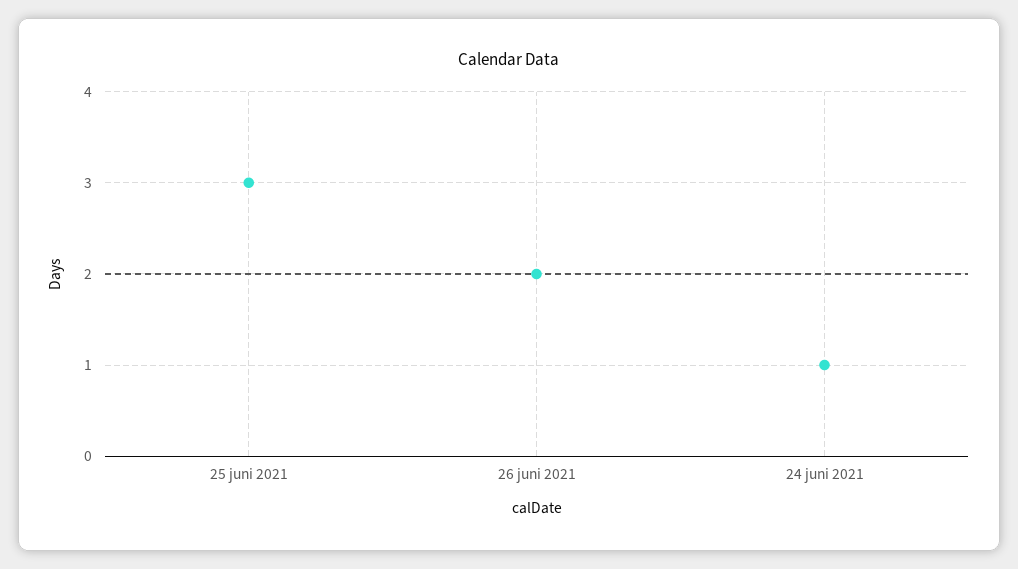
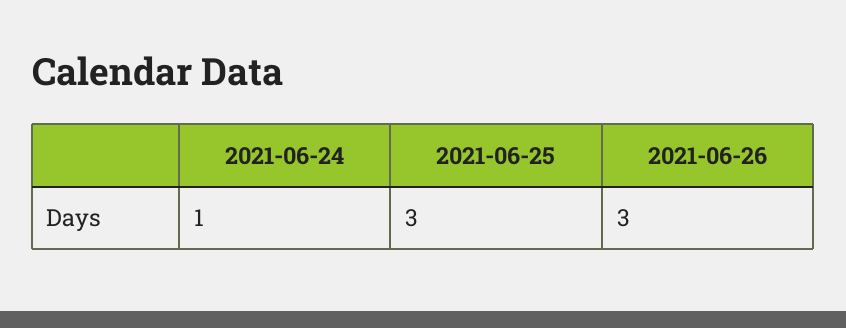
26 juni 2021: 2 -> 3

